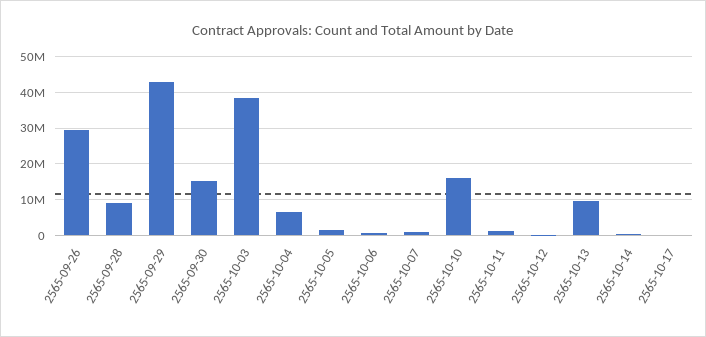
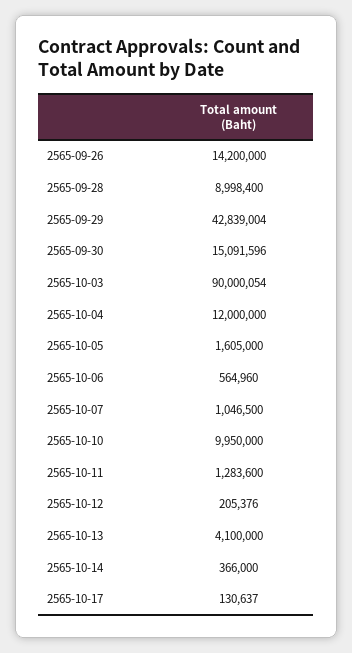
2565-09-26: 30000000 -> 14200000
2565-10-03: 38000000 -> 90000054
2565-10-04: 6000000 -> 12000000
2565-10-10: 16000000 -> 9950000
2565-10-13: 10000000 -> 4100000

